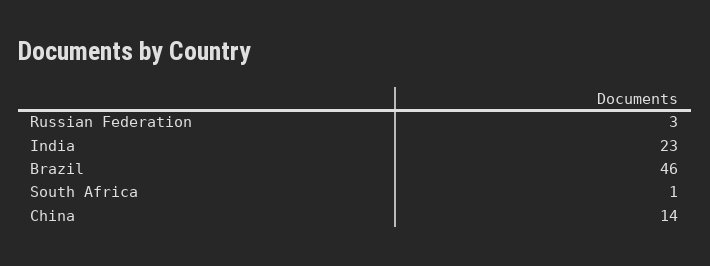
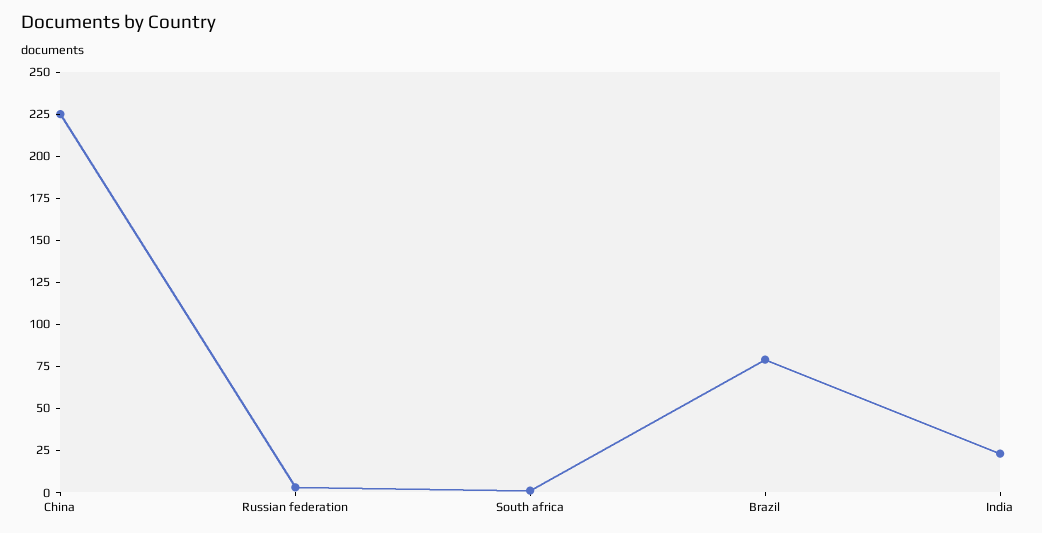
Brazil: 46 -> 80
China: 14 -> 225

